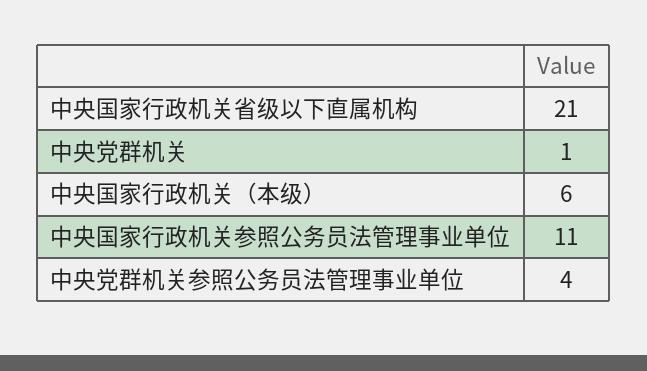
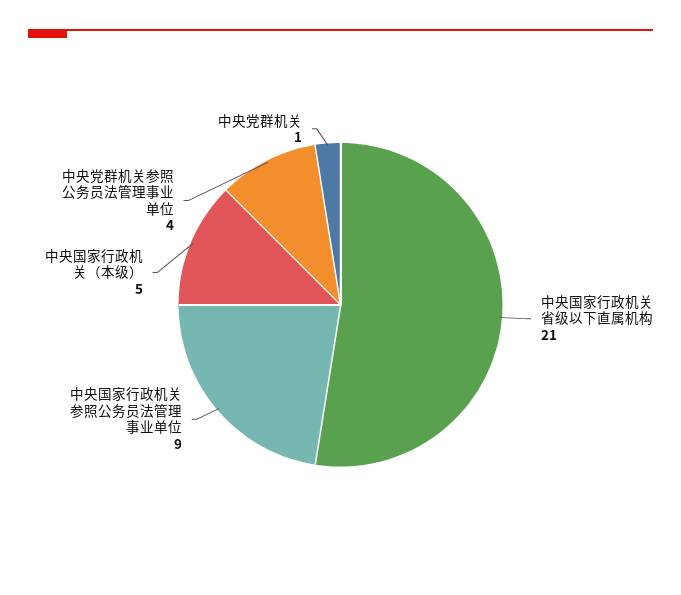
中央国家行政机关（本级）: 6 -> 5
中央国家行政机关参照公务员法管理事业单位: 11 -> 9

